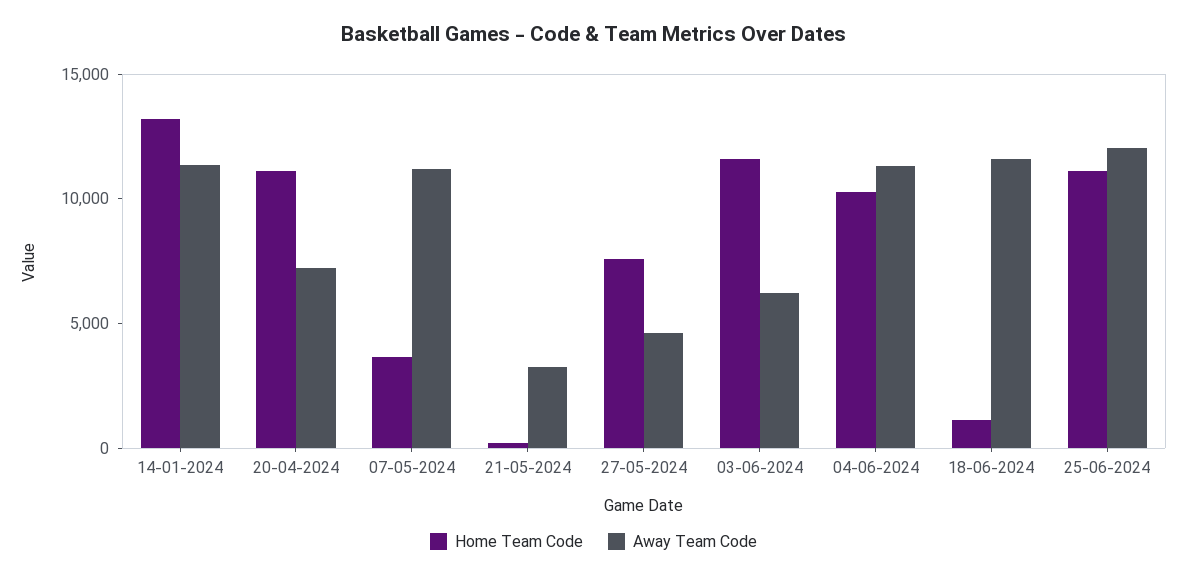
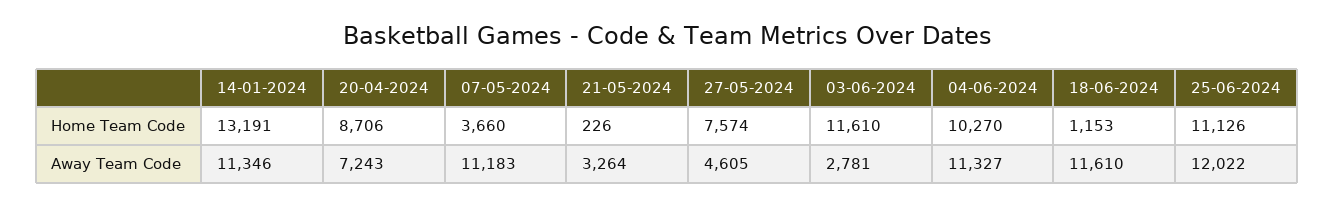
Home Team Code, 20-04-2024: 11000 -> 8706
Away Team Code, 03-06-2024: 6000 -> 2781

